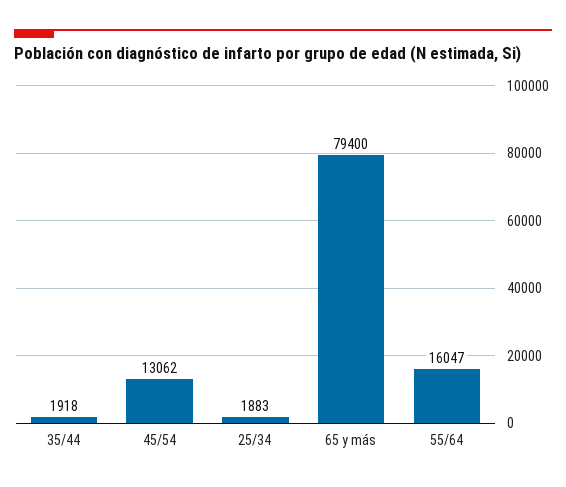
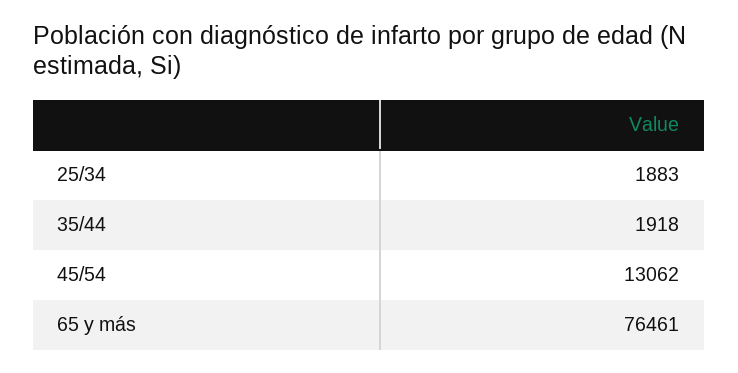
65 y más: 79400 -> 76461
55/64: 16047 -> none

